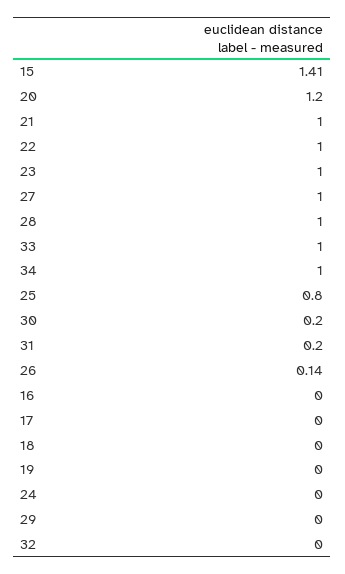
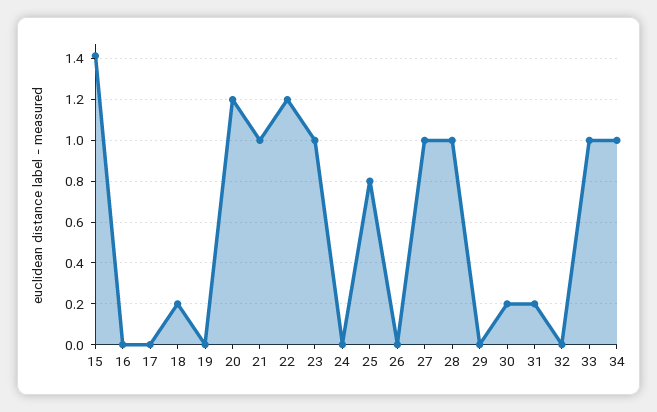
22: 1 -> 1.2
26: 0.14 -> 0
18: 0 -> 0.2

